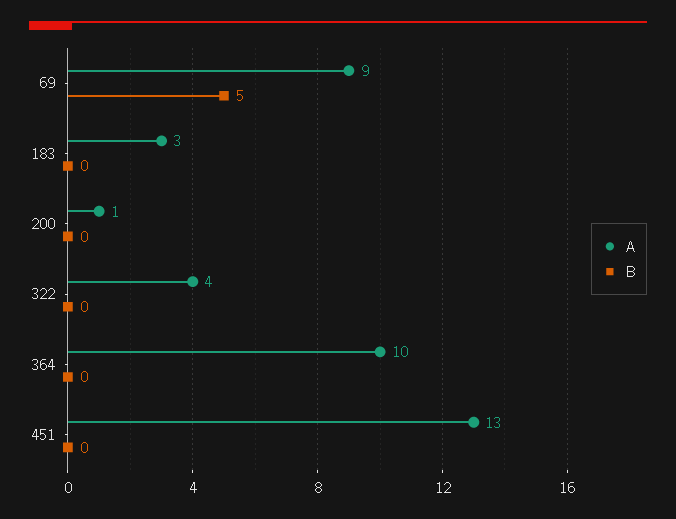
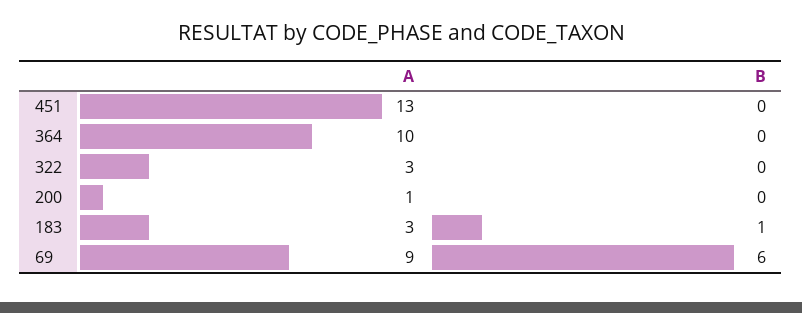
B, 69: 5 -> 6
B, 183: 0 -> 1
A, 322: 4 -> 3

